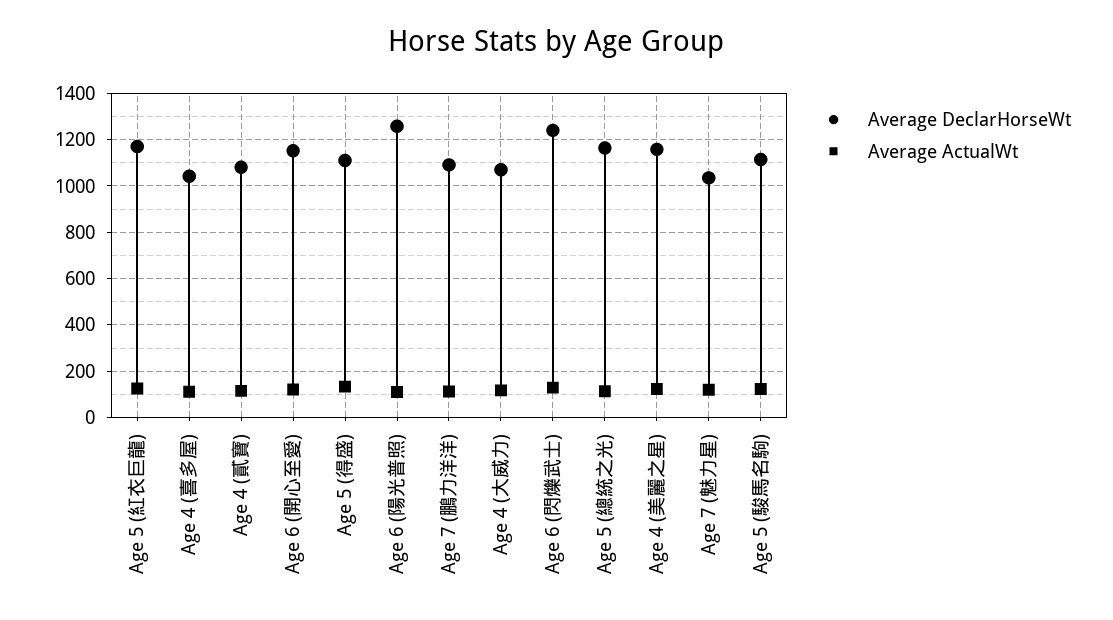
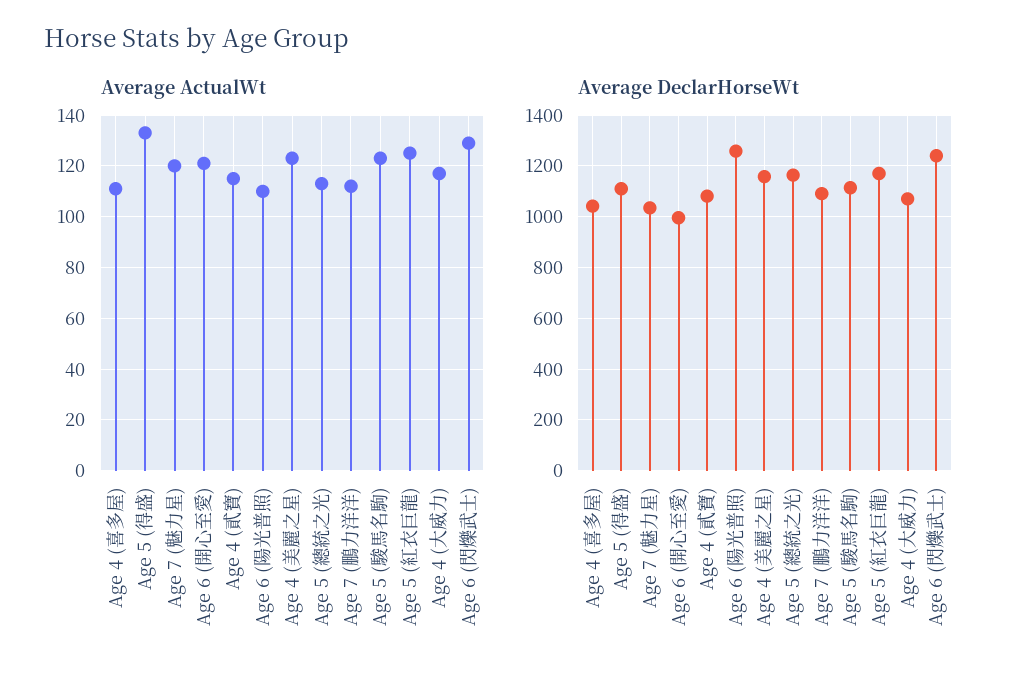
Average DeclarHorseWt, Age 6 (開心至愛): 1150 -> 1000

